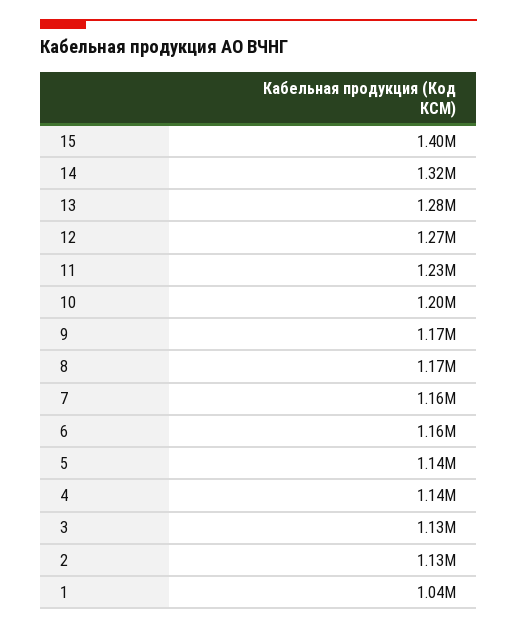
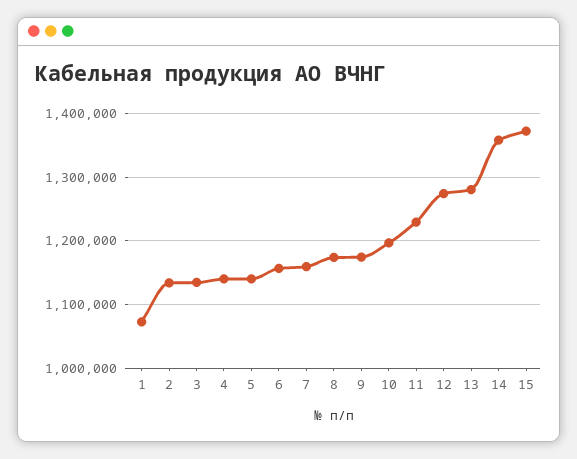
15: 1400000 -> 1370000
14: 1320000 -> 1360000
1: 1040000 -> 1070000

